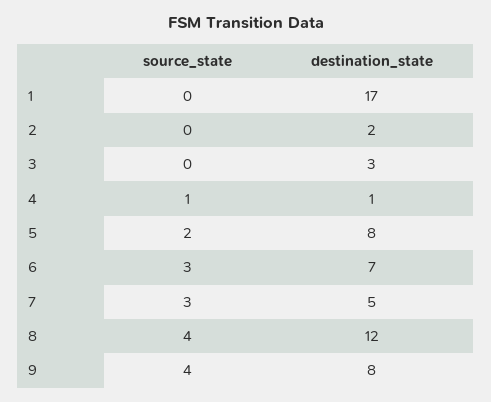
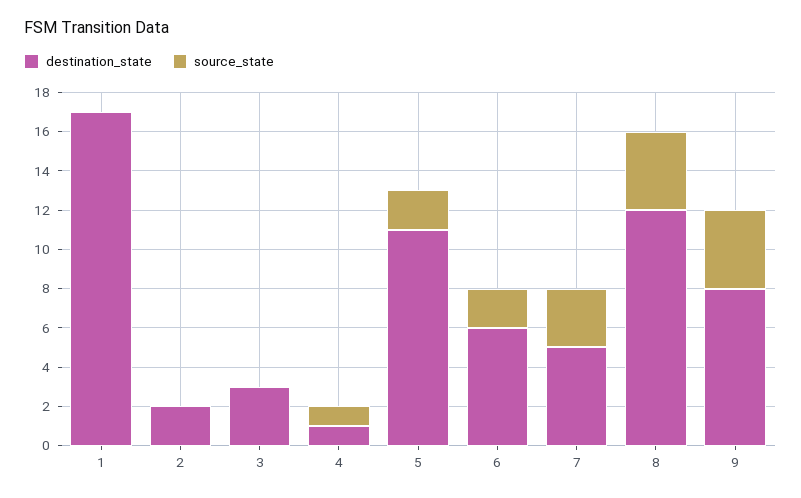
destination_state, 5: 8 -> 11
source_state, 6: 3 -> 2
destination_state, 6: 7 -> 6

